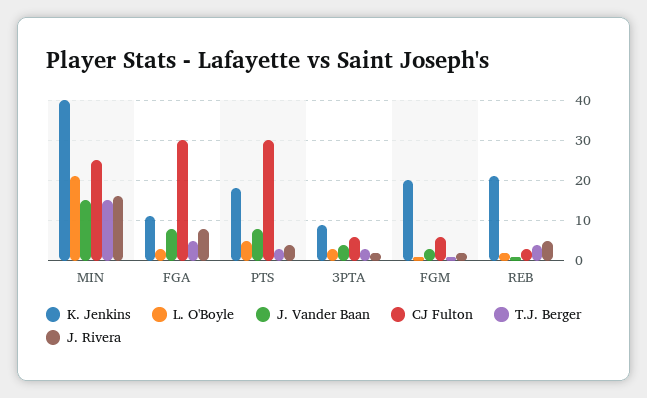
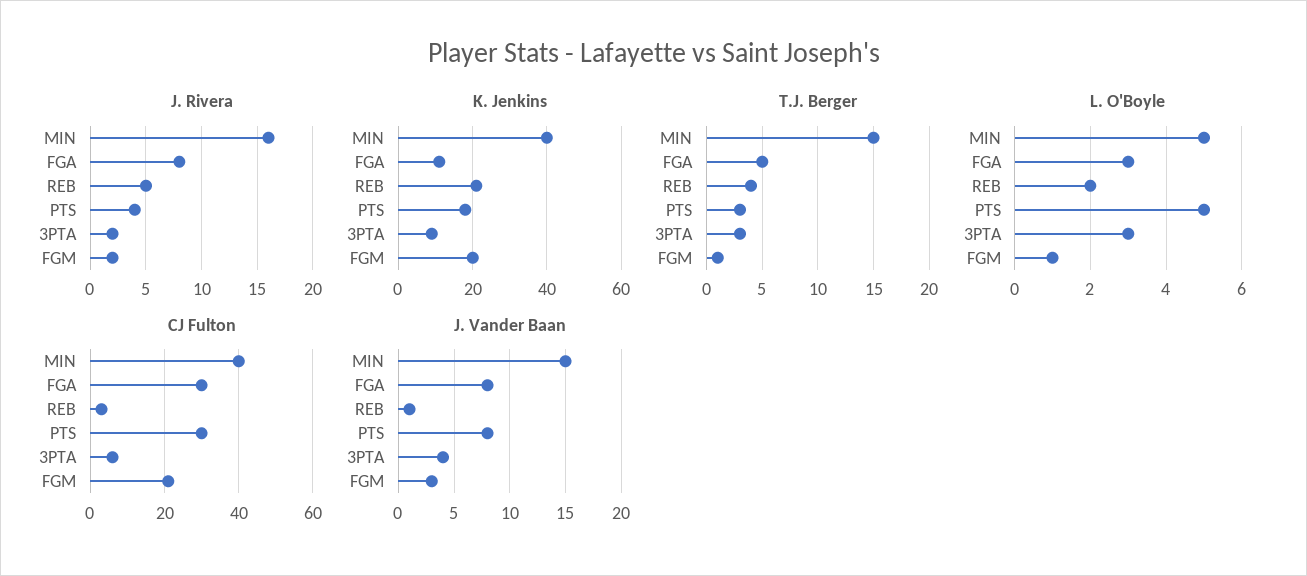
L. O'Boyle, MIN: 20 -> 5
CJ Fulton, MIN: 25 -> 40
CJ Fulton, FGM: 5 -> 20

